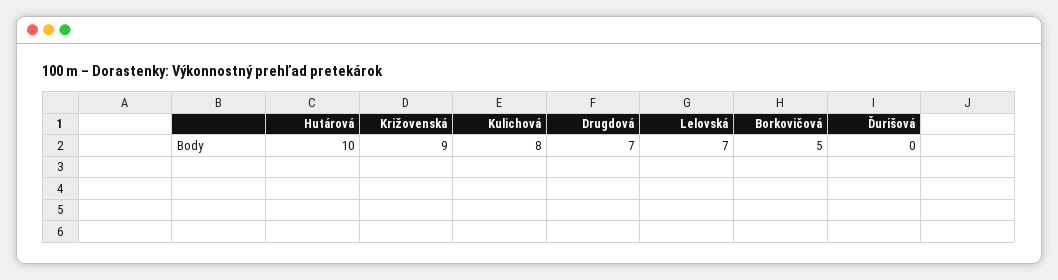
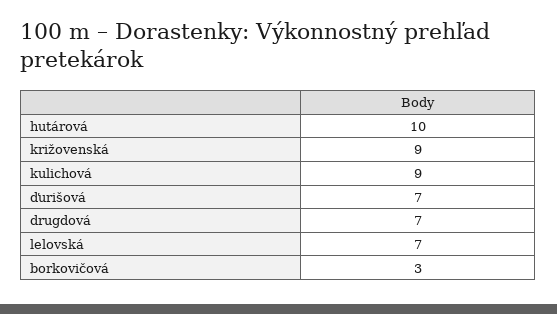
Kulichová: 8 -> 9
Borkovičová: 5 -> 3
Ďurišová: 0 -> 7

